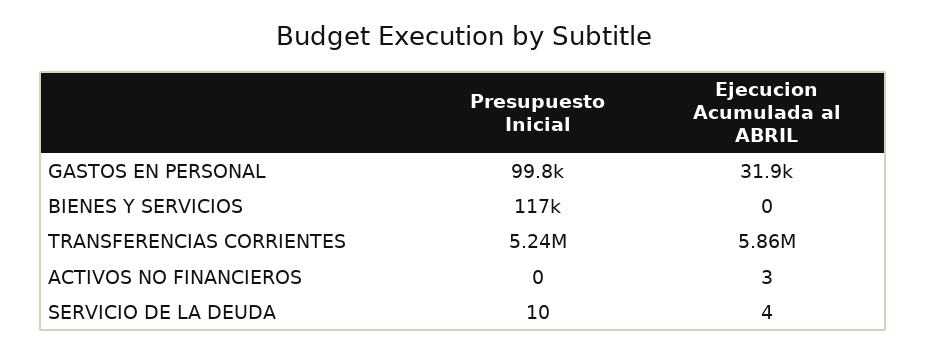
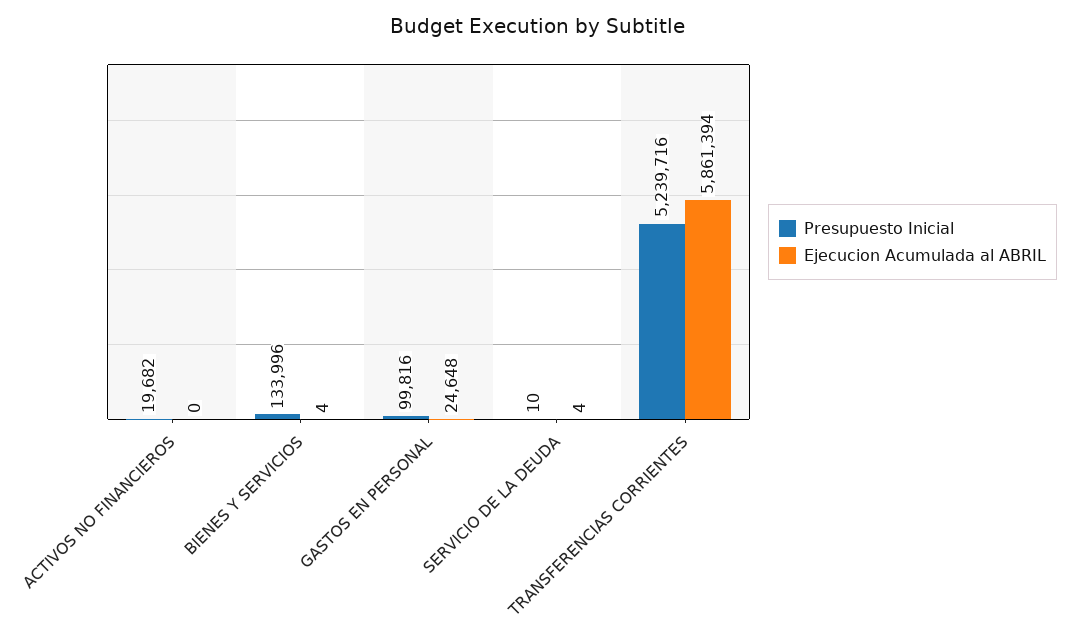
Ejecucion Acumulada al ABRIL, GASTOS EN PERSONAL: 31900 -> 24648
Presupuesto Inicial, BIENES Y SERVICIOS: 117000 -> 133996
Ejecucion Acumulada al ABRIL, BIENES Y SERVICIOS: 0 -> 4
Presupuesto Inicial, ACTIVOS NO FINANCIEROS: 0 -> 19682
Ejecucion Acumulada al ABRIL, ACTIVOS NO FINANCIEROS: 3 -> 0

